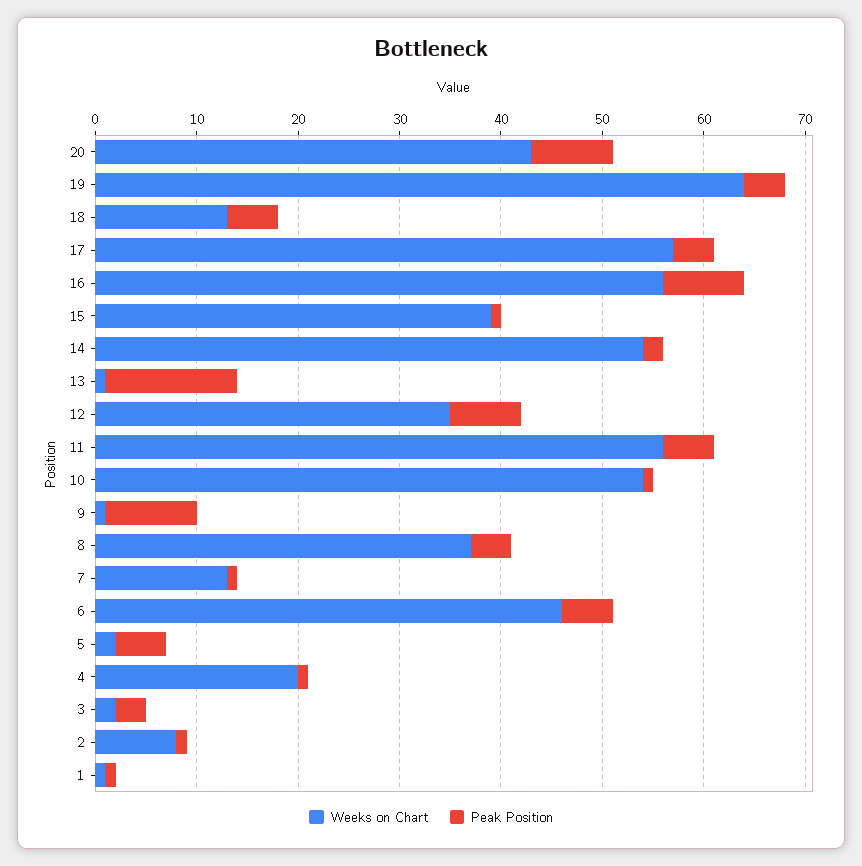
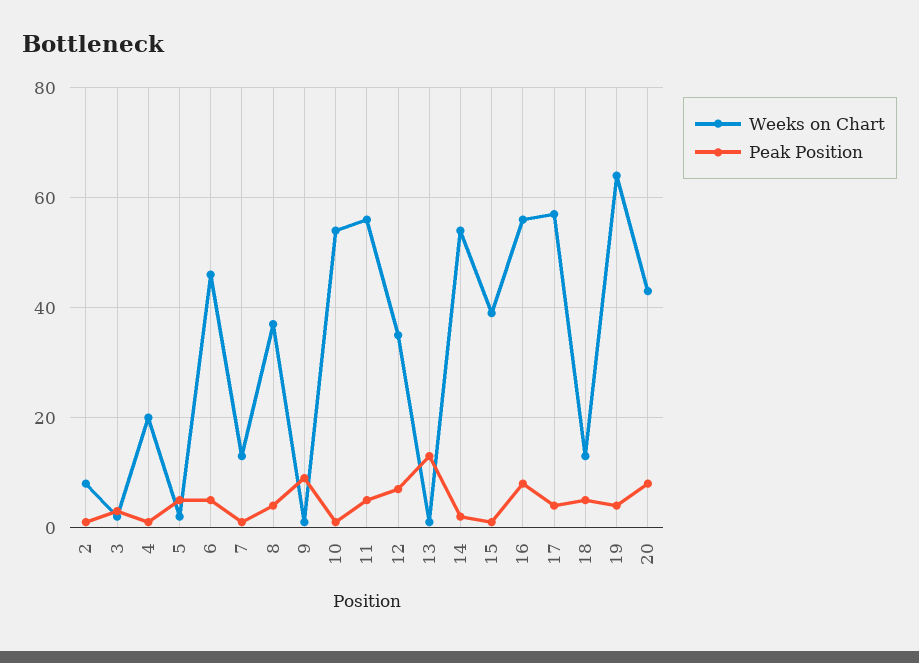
Weeks on Chart, 1: 1 -> none
Peak Position, 1: 1 -> none

